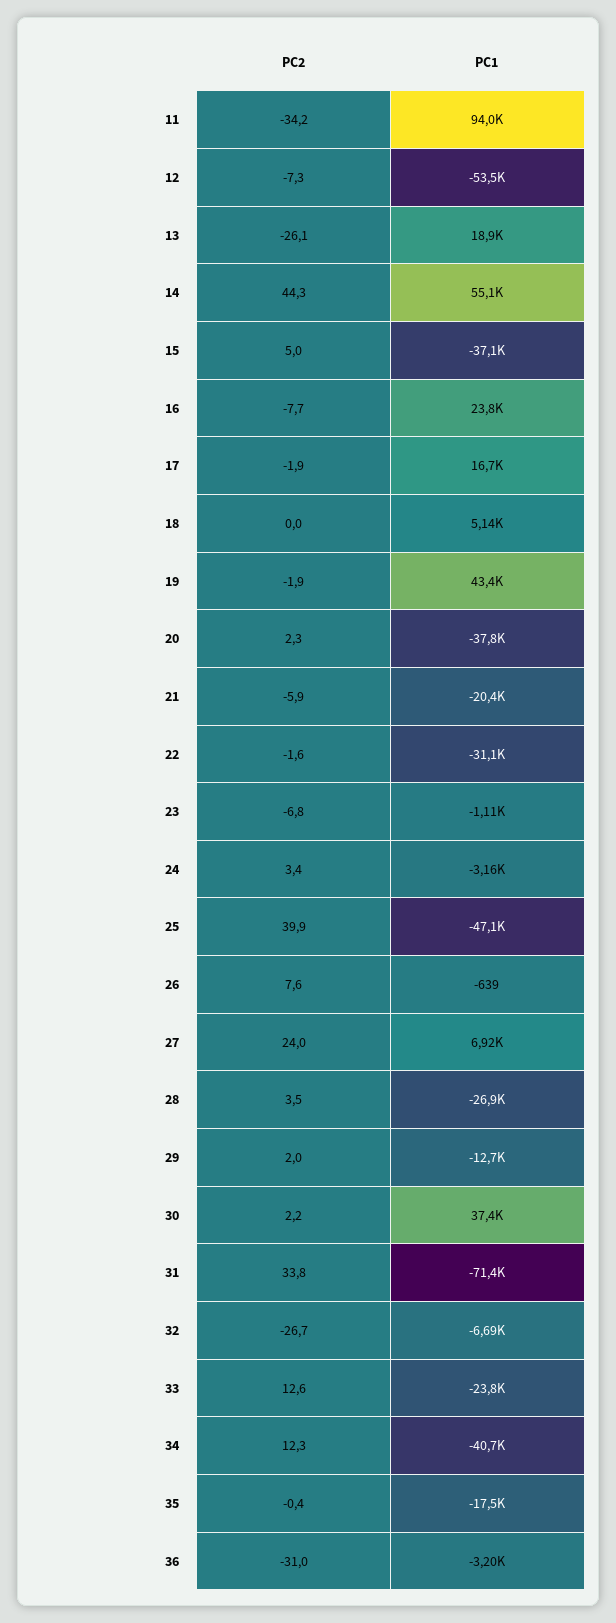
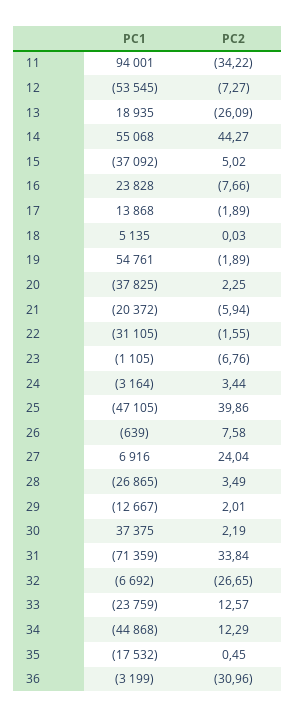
PC1, 17: 16700 -> 13868
PC1, 19: 43400 -> 54761
PC1, 34: -40700 -> -44868
PC2, 35: -0.4 -> 0.45

